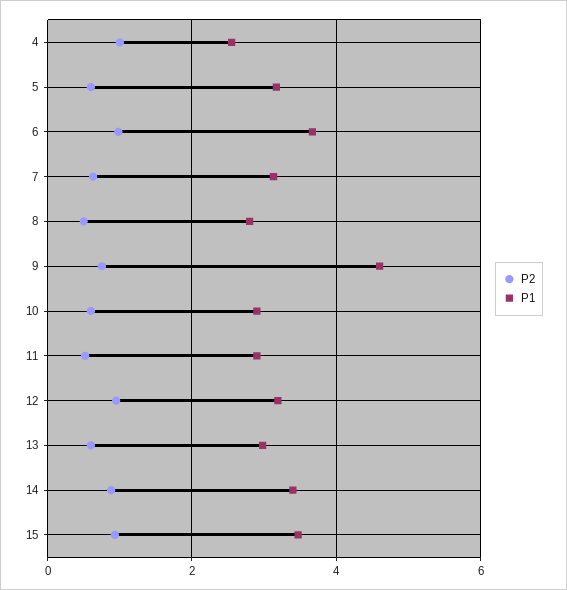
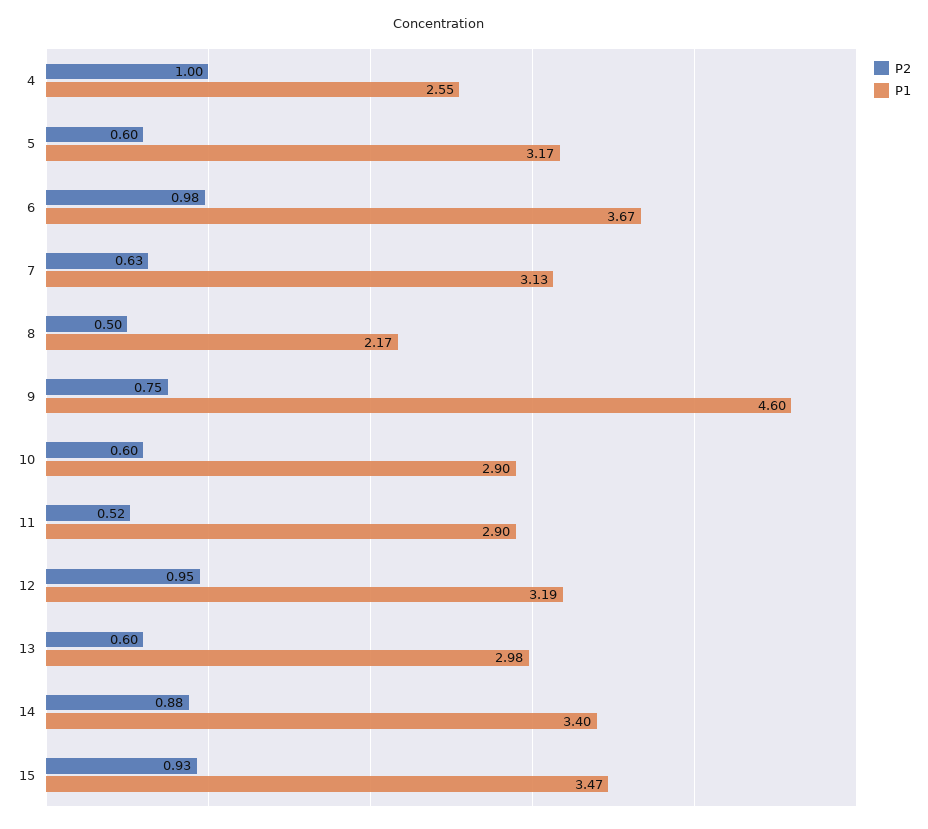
P1, 8: 2.8 -> 2.17

